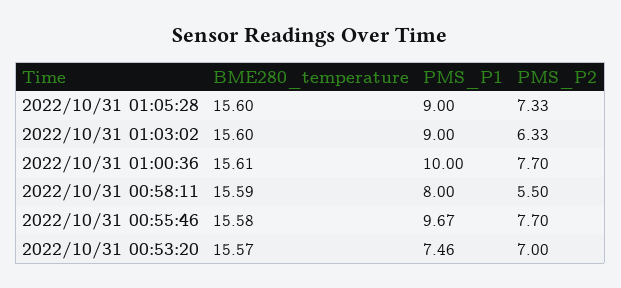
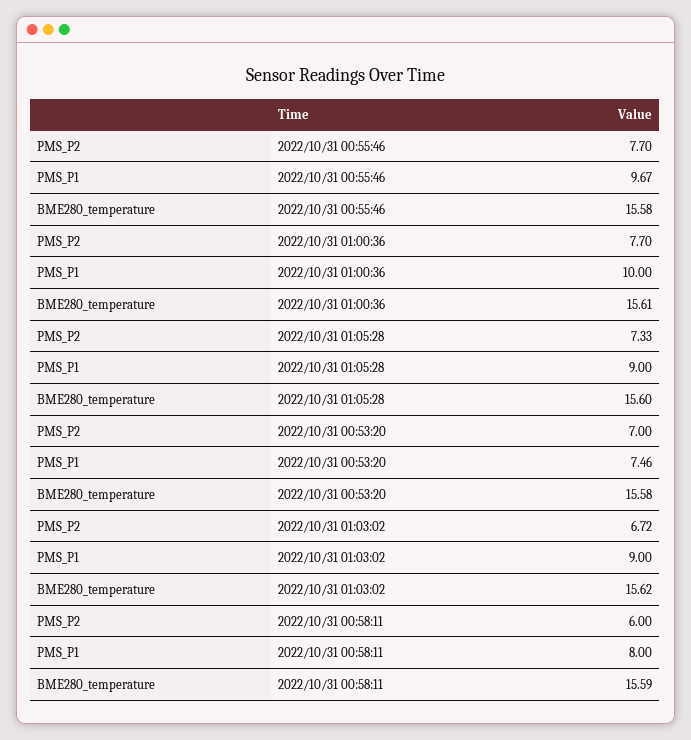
BME280_temperature, 2022/10/31 01:03:02: 15.6 -> 15.62
PMS_P2, 2022/10/31 01:03:02: 6.33 -> 6.72
PMS_P2, 2022/10/31 00:58:11: 5.5 -> 6
BME280_temperature, 2022/10/31 00:53:20: 15.57 -> 15.58

